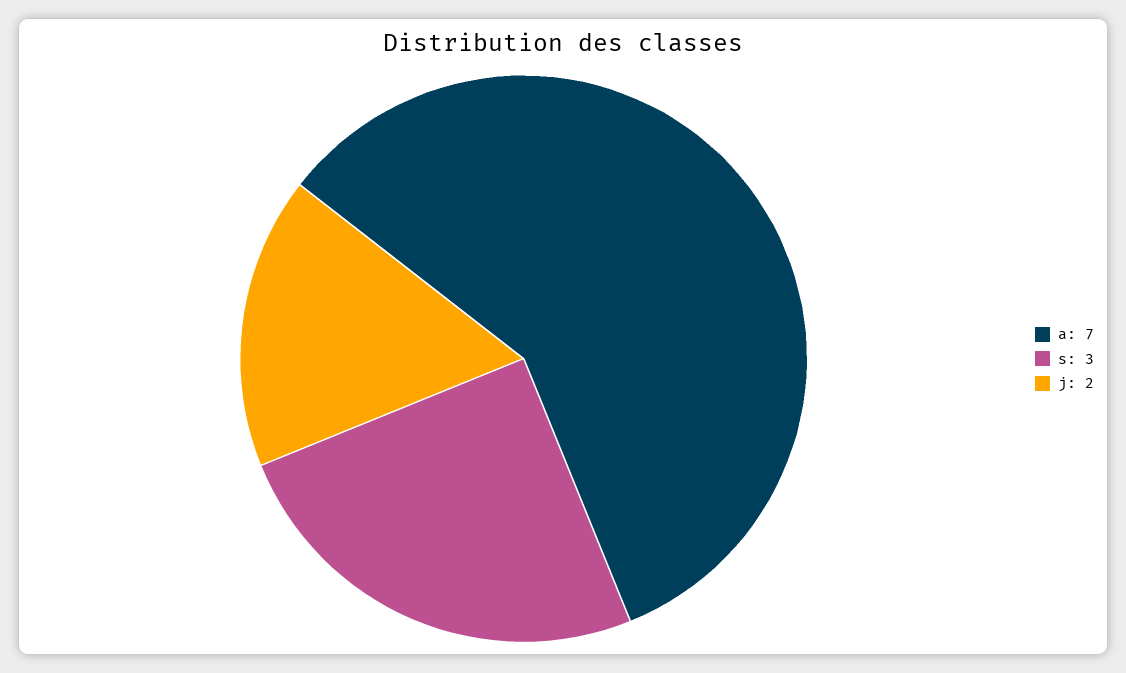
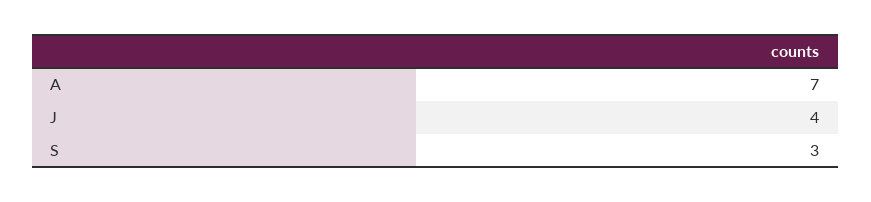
j: 2 -> 4

